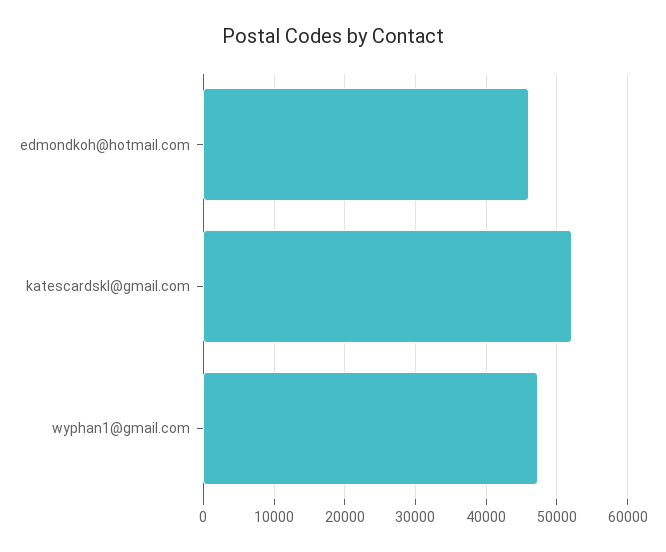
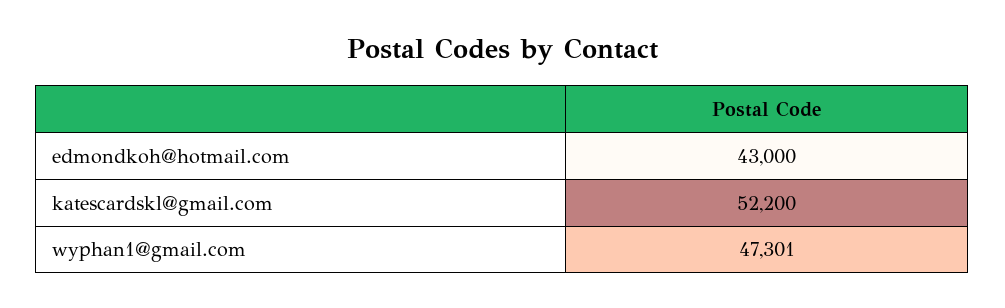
edmondkoh@hotmail.com: 46000 -> 43000

